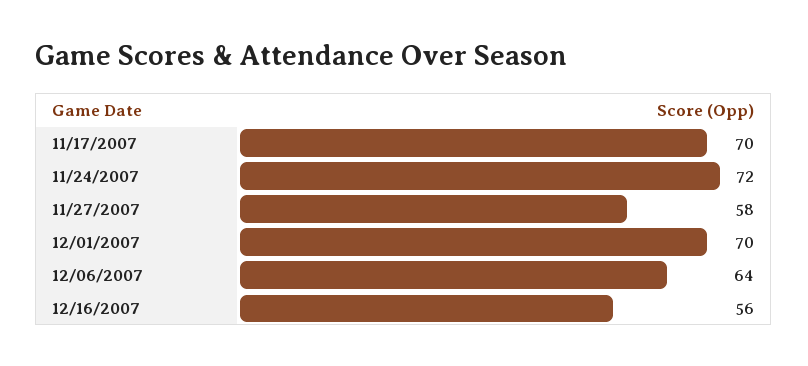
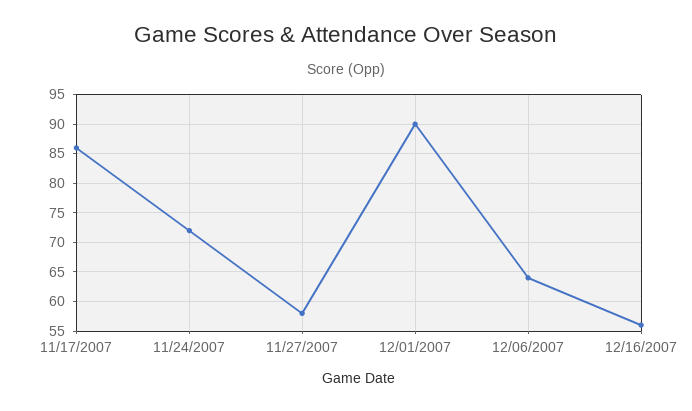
11/17/2007: 70 -> 85
12/01/2007: 70 -> 90

